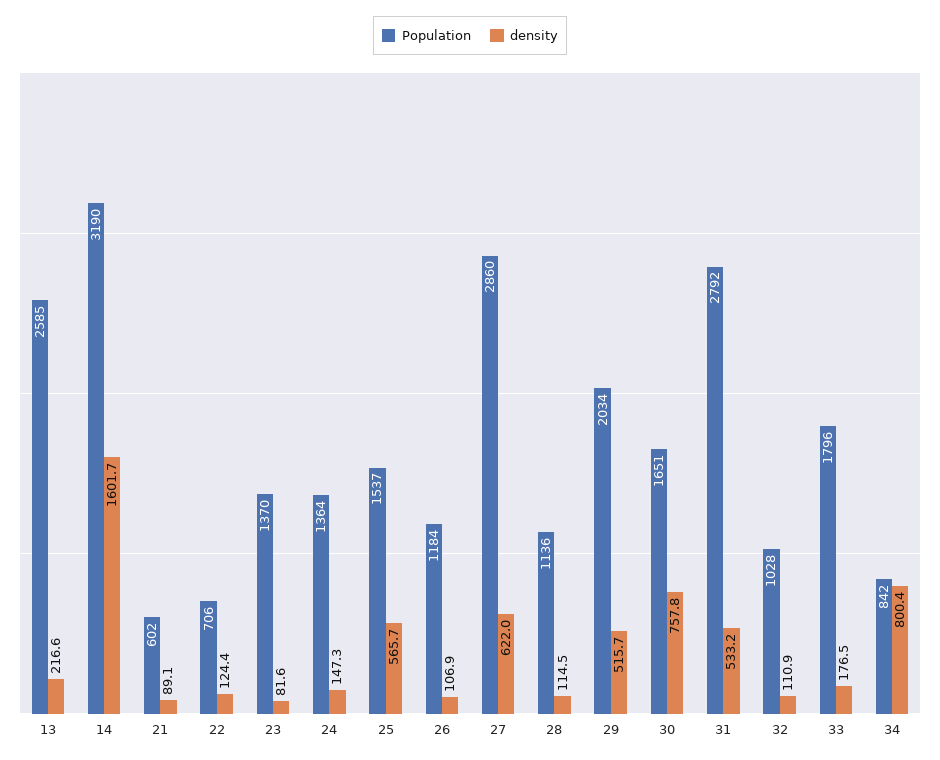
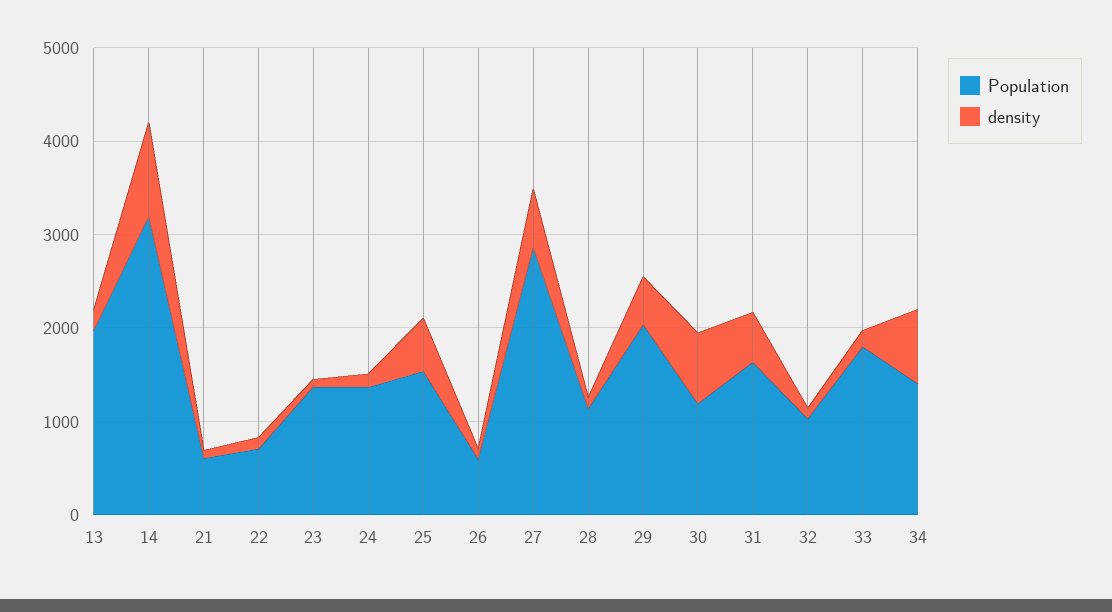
Population, 13: 2585 -> 2000
density, 14: 1601.7 -> 1000
Population, 26: 1184 -> 600
Population, 30: 1651 -> 1200
Population, 31: 2792 -> 1600
Population, 34: 842 -> 1400

